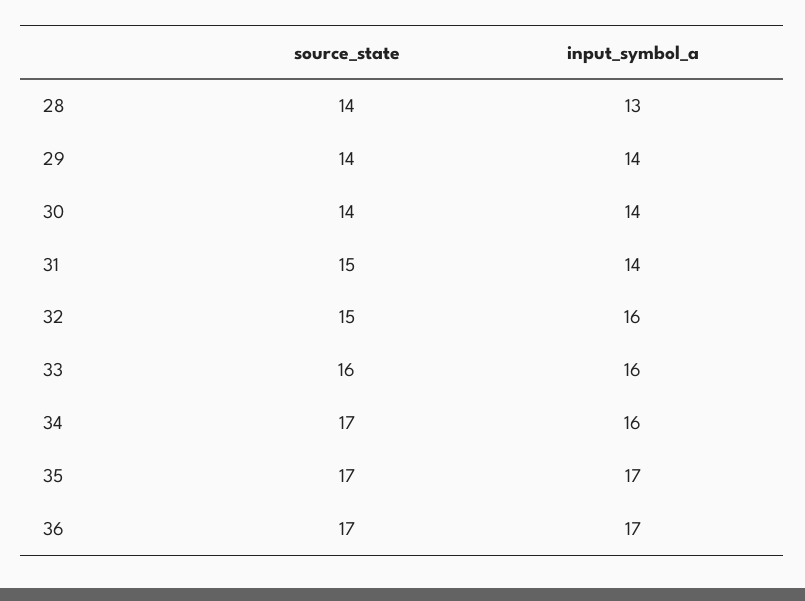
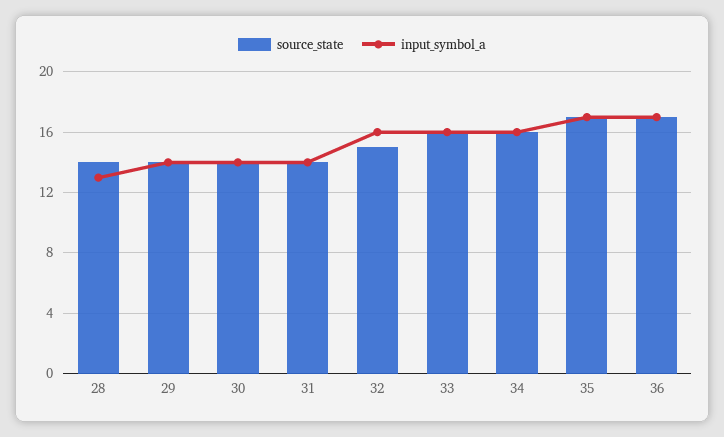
source_state, 31: 15 -> 14
source_state, 34: 17 -> 16

